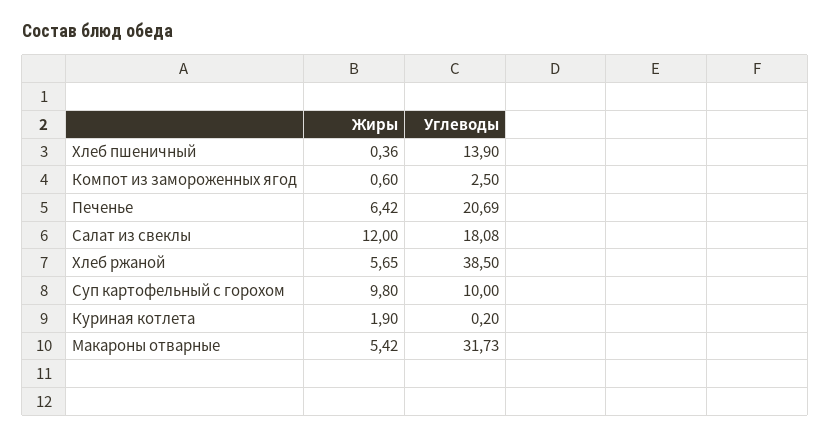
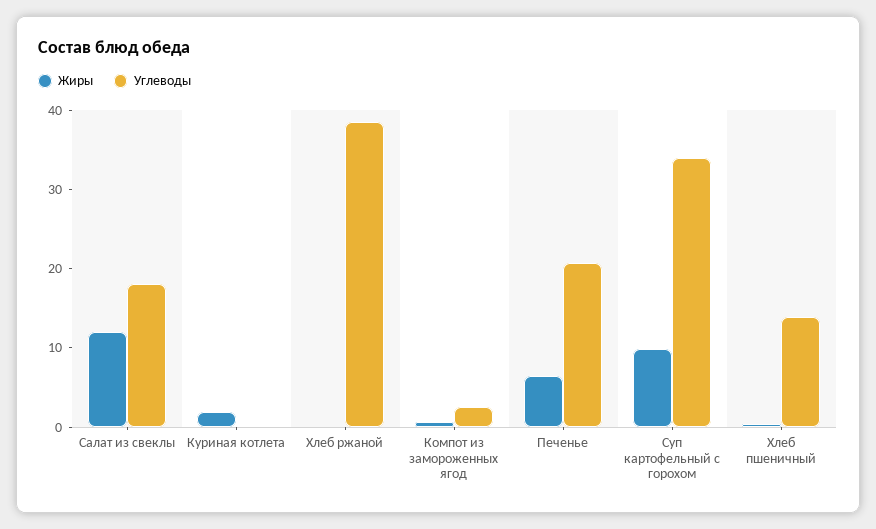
Жиры, Хлеб ржаной: 5.65 -> 0
Углеводы, Суп картофельный с горохом: 10 -> 34
Жиры, Макароны отварные: 5.42 -> none
Углеводы, Макароны отварные: 31.73 -> none

